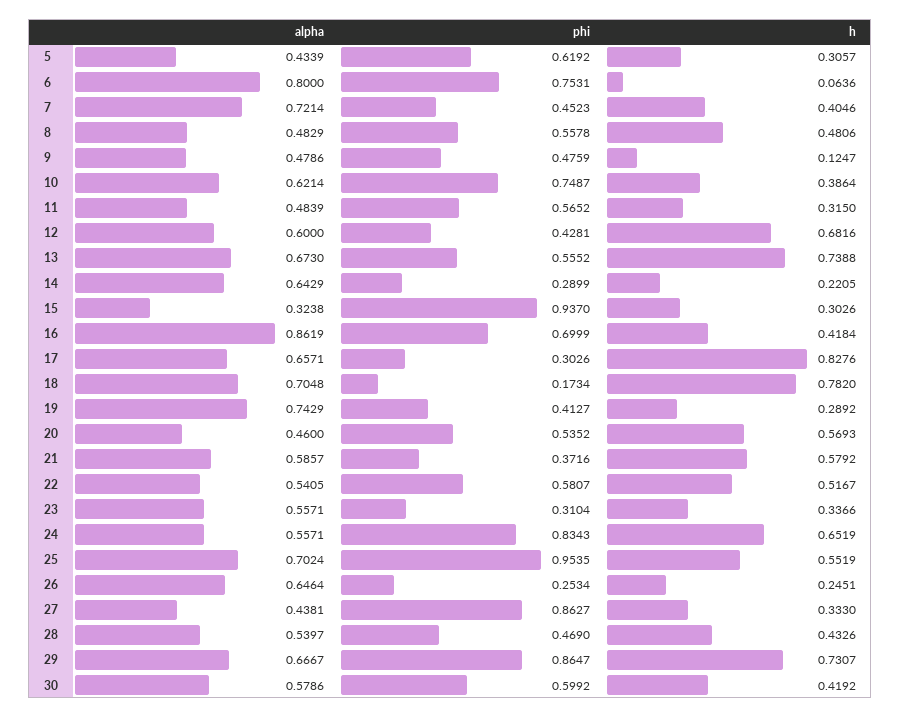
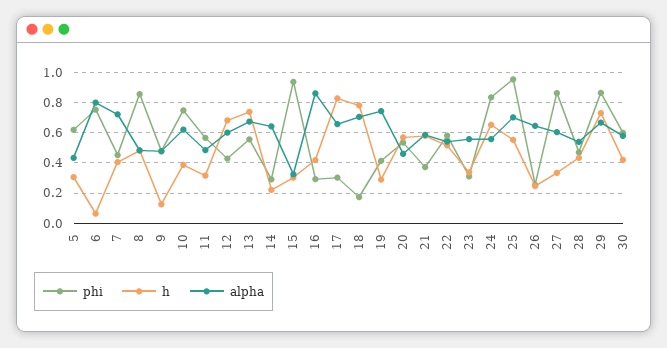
phi, 8: 0.5578 -> 0.85
phi, 16: 0.6999 -> 0.3
alpha, 27: 0.4381 -> 0.6

